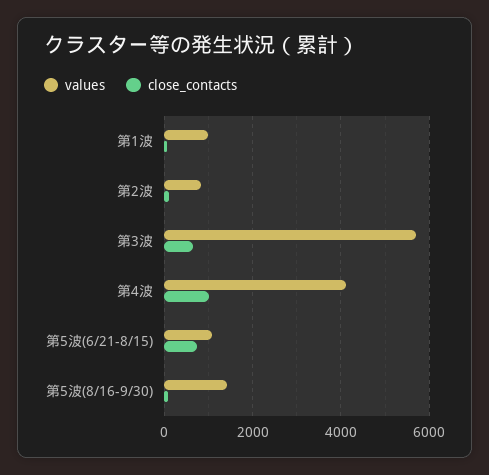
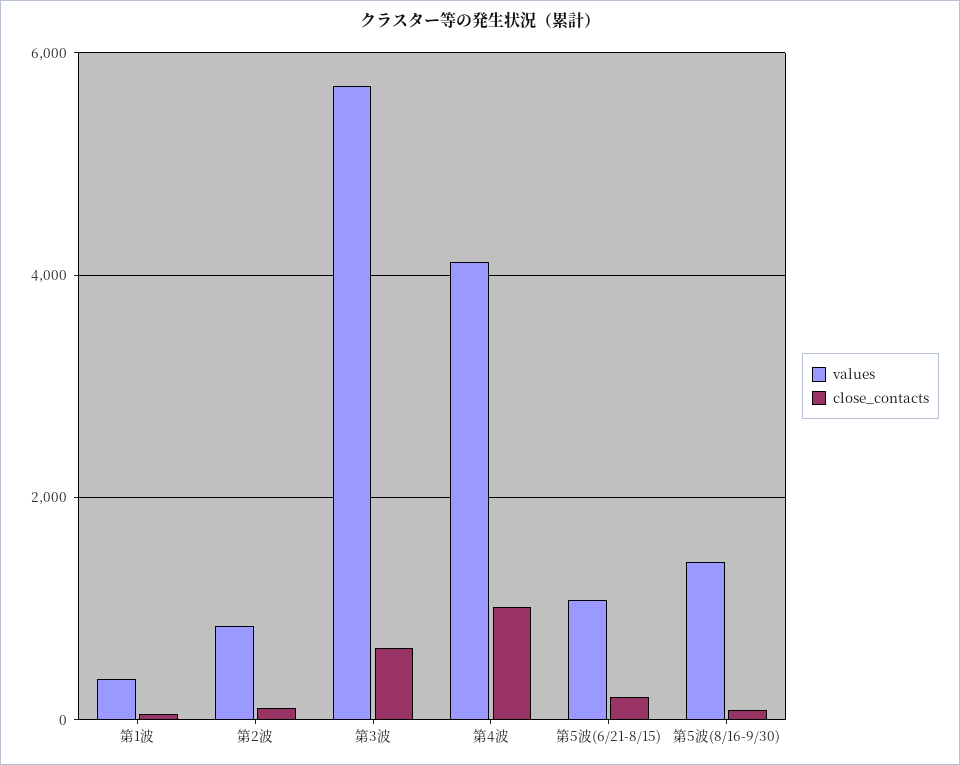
values, 第1波: 1000 -> 400
close_contacts, 第5波(6/21-8/15): 800 -> 200

